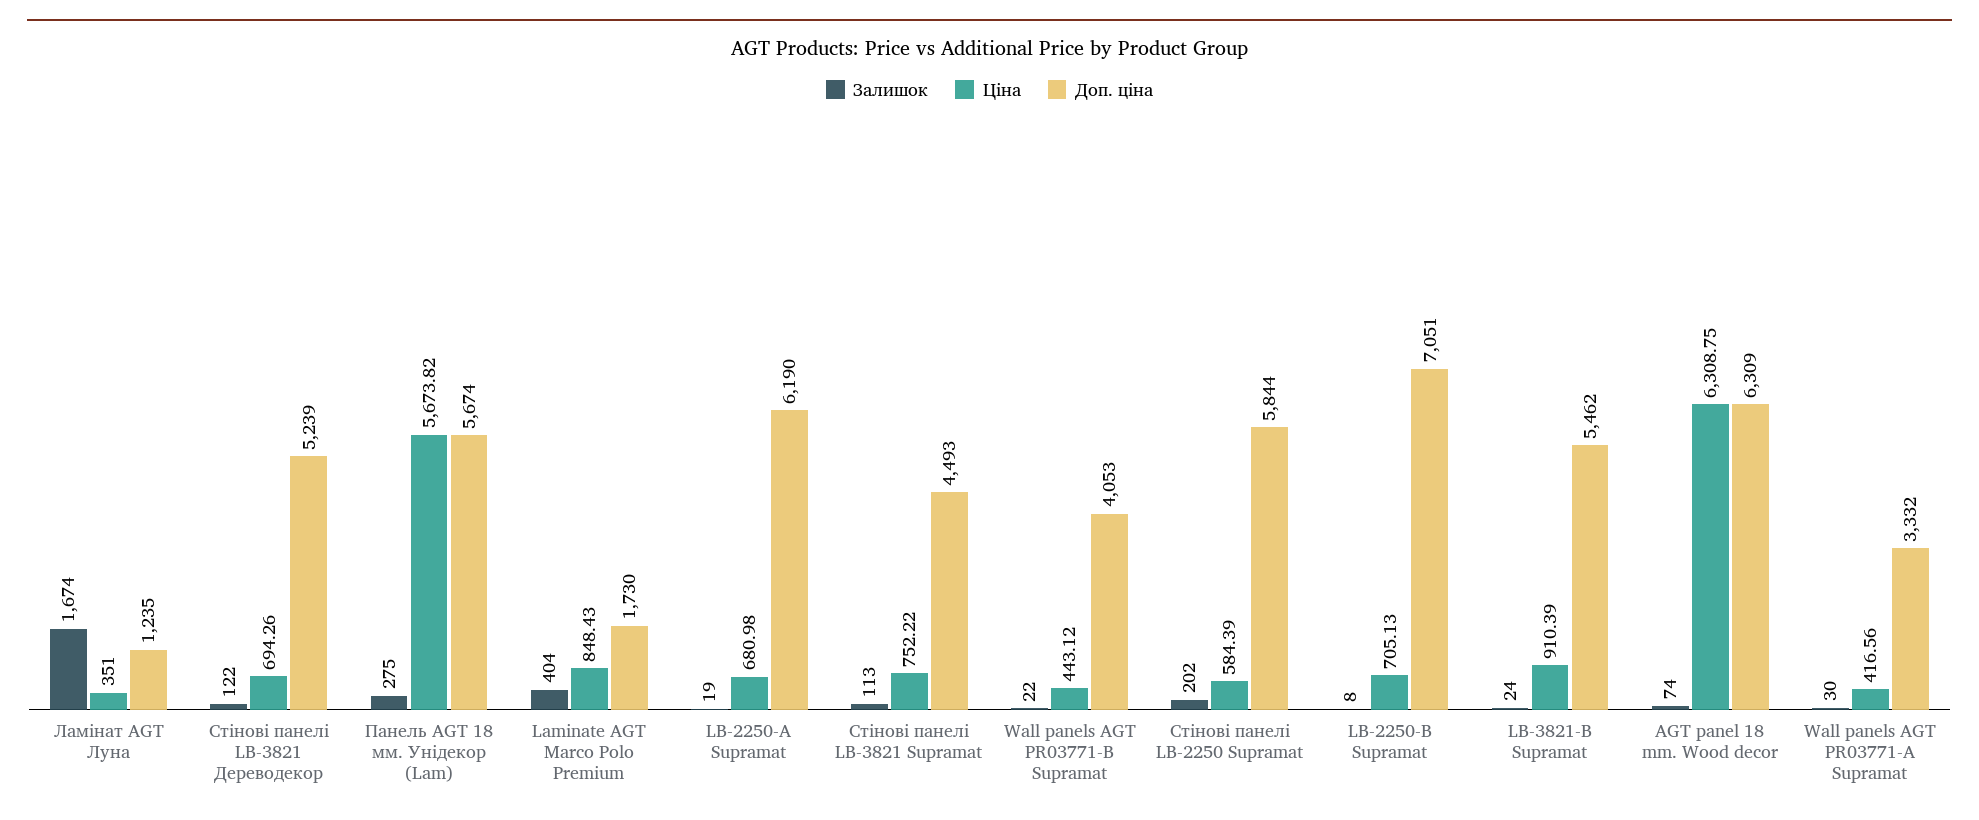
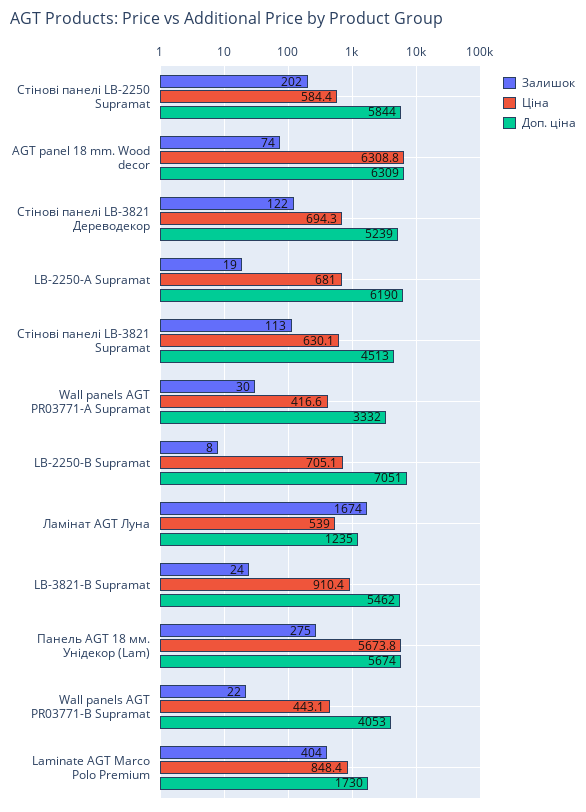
Ціна, Ламінат AGT Луна: 351 -> 539
Ціна, Стінові панелі LB-3821 Supramat: 752.22 -> 630.1
Доп. ціна, Стінові панелі LB-3821 Supramat: 4493 -> 4513

